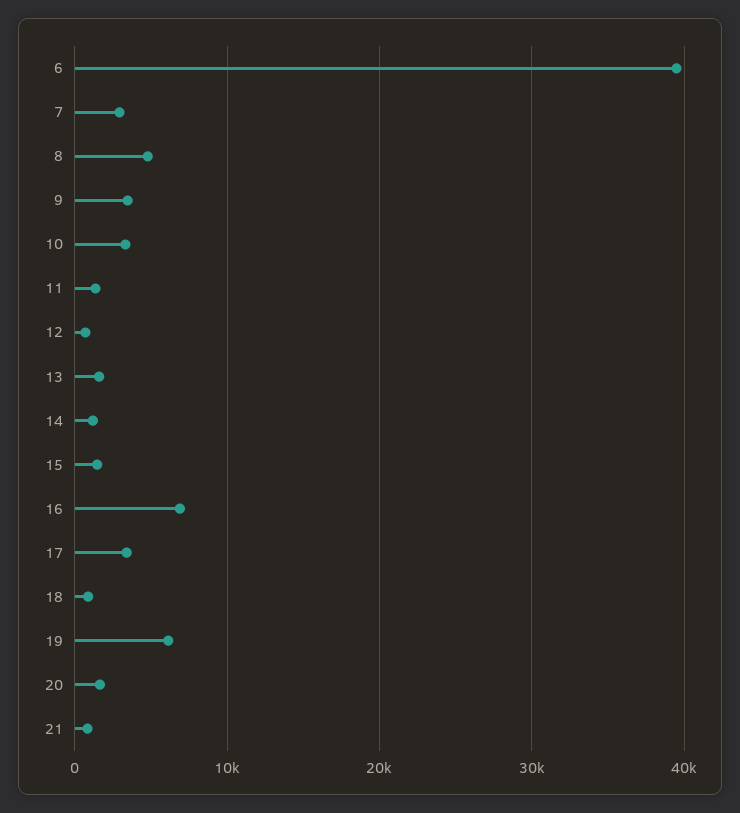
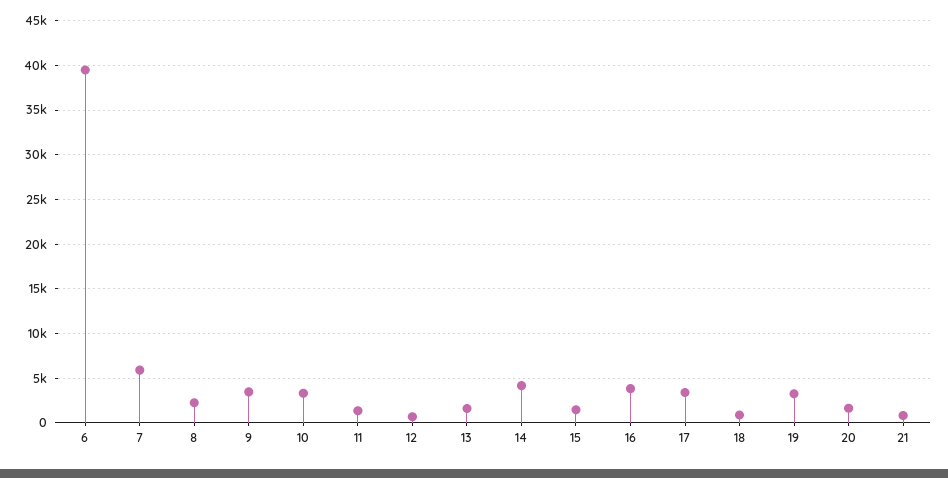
7: 3000 -> 6000
8: 5000 -> 2000
14: 1000 -> 4000
16: 7000 -> 4000
19: 6000 -> 3000

